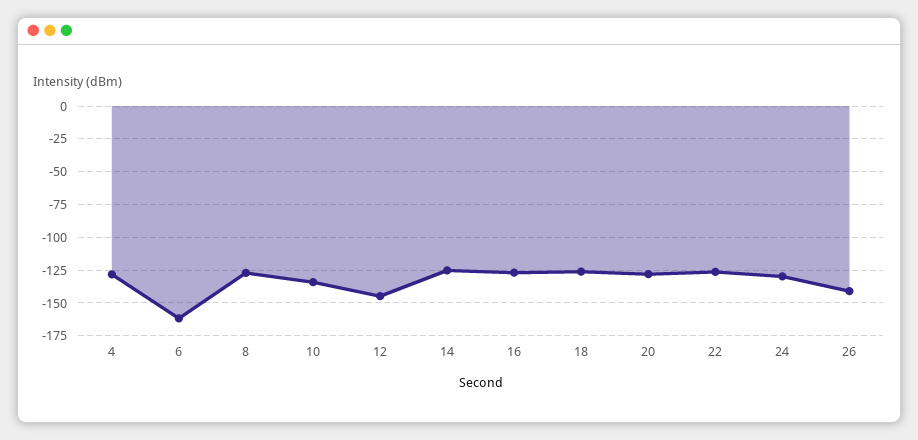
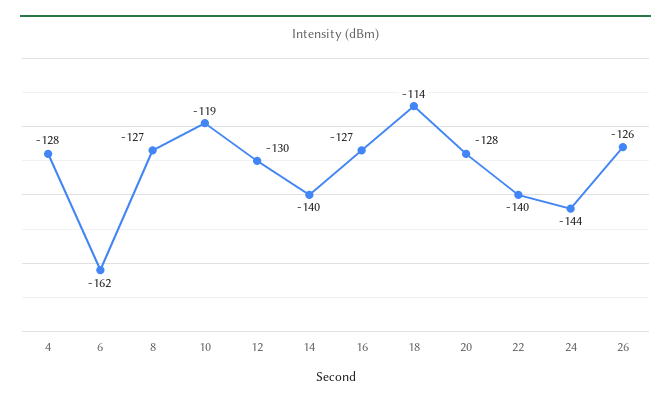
10: -135 -> -119
12: -145 -> -130
14: -125 -> -140
18: -125 -> -114
22: -125 -> -140
24: -130 -> -144
26: -140 -> -126

